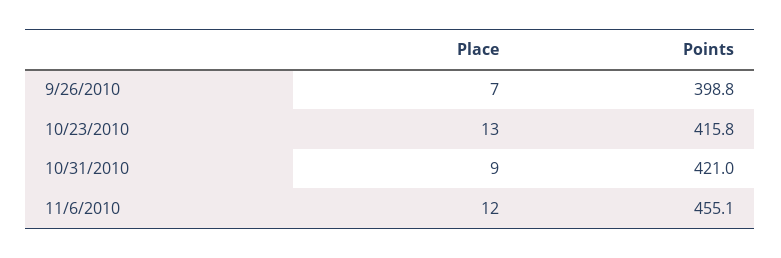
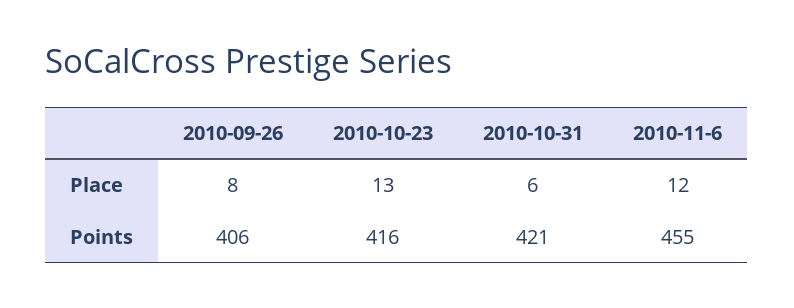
Place, 9/26/2010: 7 -> 8
Points, 9/26/2010: 398.8 -> 406
Place, 10/31/2010: 9 -> 6

